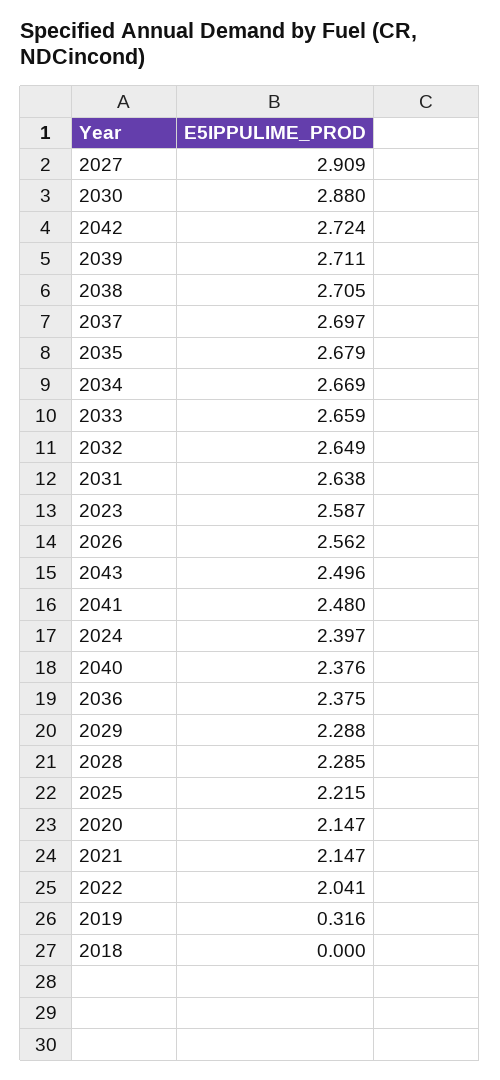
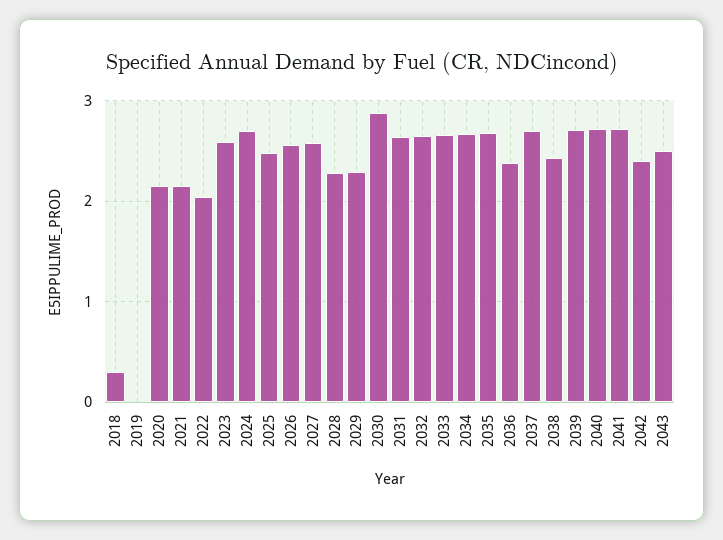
2027: 2.909 -> 2.6
2042: 2.724 -> 2.4
2038: 2.705 -> 2.4
2041: 2.48 -> 2.7
2024: 2.397 -> 2.7
2040: 2.376 -> 2.7
2025: 2.215 -> 2.5
2019: 0.316 -> 0
2018: 0 -> 0.3

